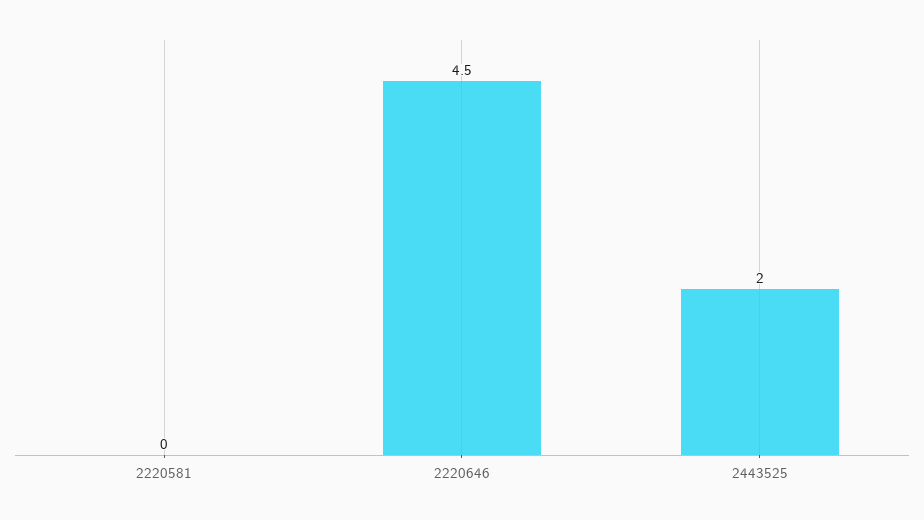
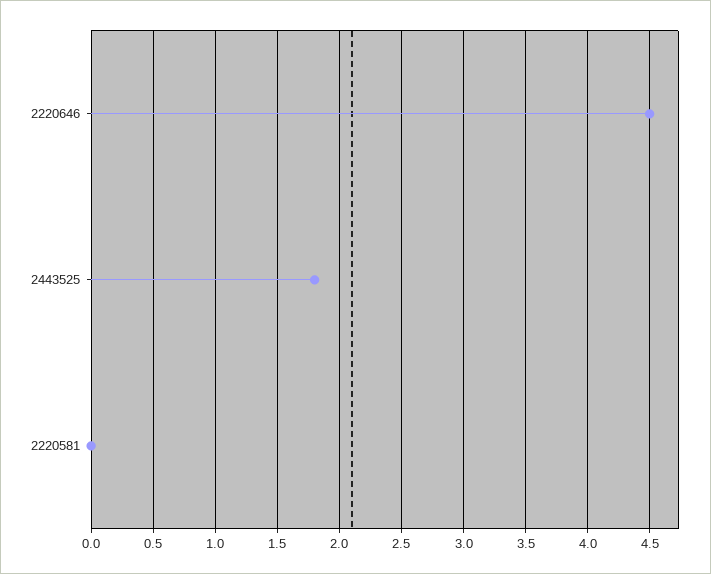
2443525: 2 -> 1.8

